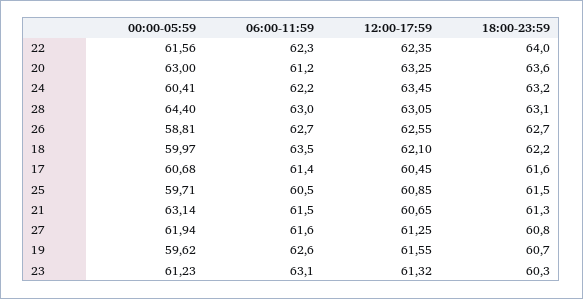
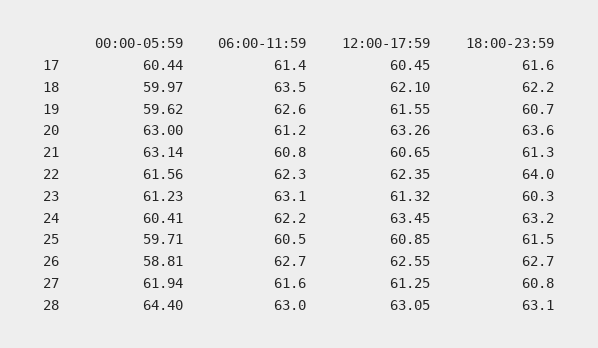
12:00-17:59, 20: 63.25 -> 63.26
00:00-05:59, 17: 60.68 -> 60.44
06:00-11:59, 21: 61.5 -> 60.8

